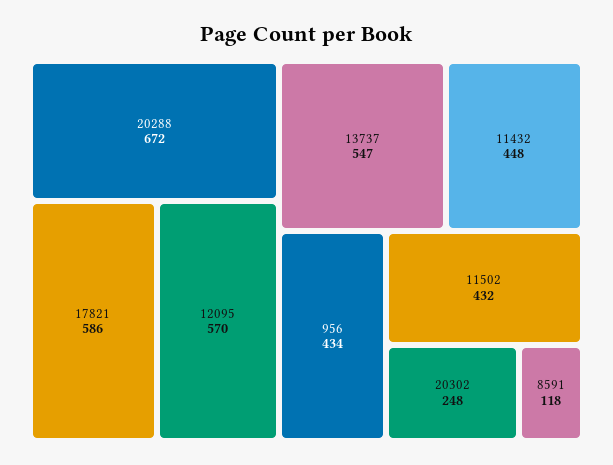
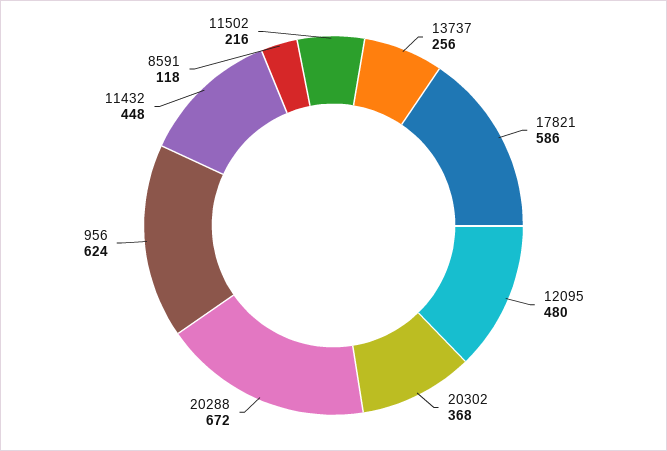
12095: 570 -> 480
13737: 547 -> 256
956: 434 -> 624
11502: 432 -> 216
20302: 248 -> 368

